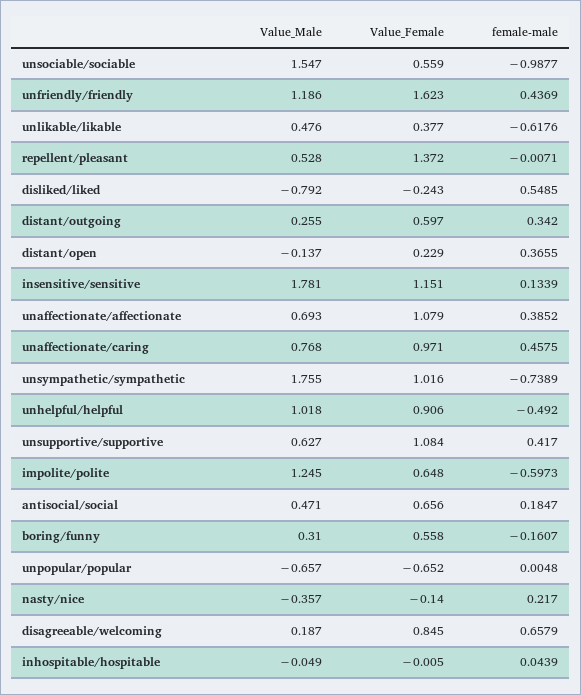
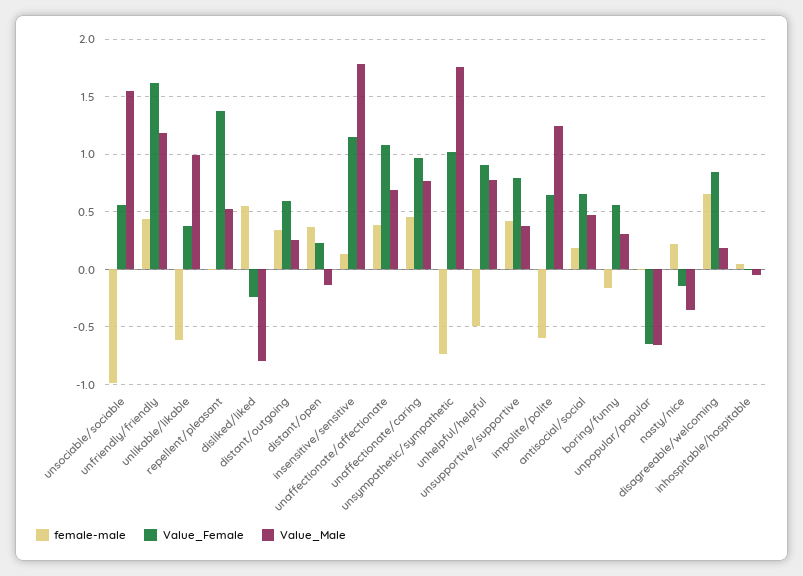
Value_Male, unlikable/likable: 0.476 -> 1
Value_Male, unhelpful/helpful: 1.018 -> 0.8
Value_Male, unsupportive/supportive: 0.627 -> 0.4
Value_Female, unsupportive/supportive: 1.084 -> 0.8

